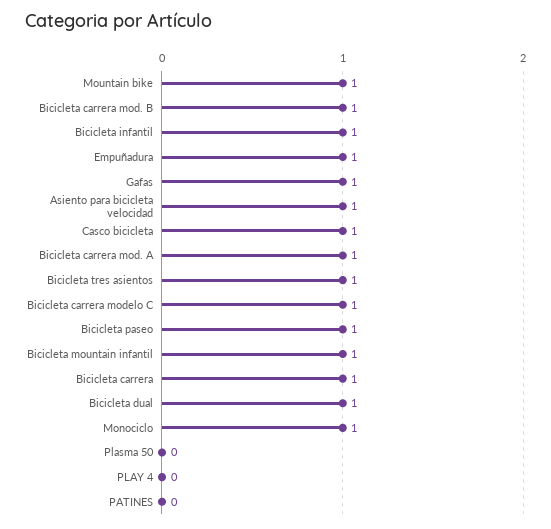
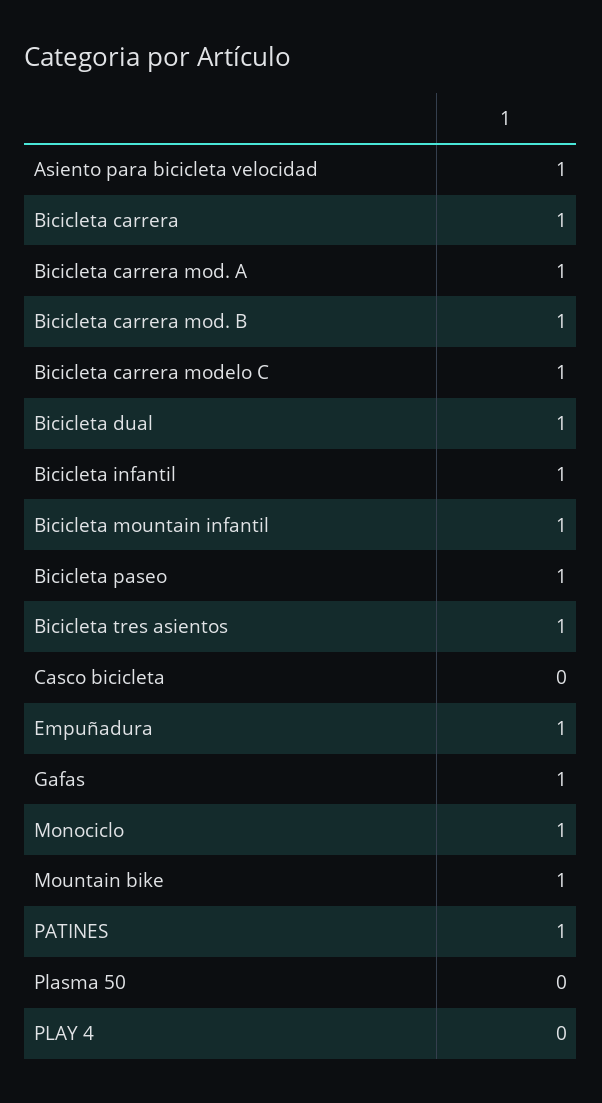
Casco bicicleta: 1 -> 0
PATINES: 0 -> 1

